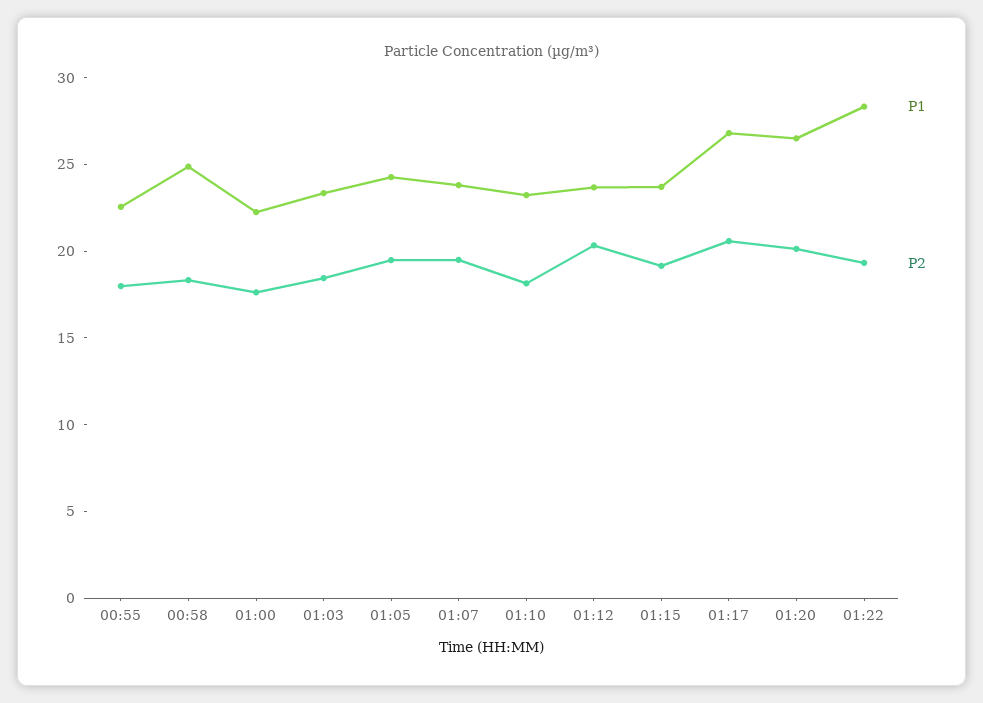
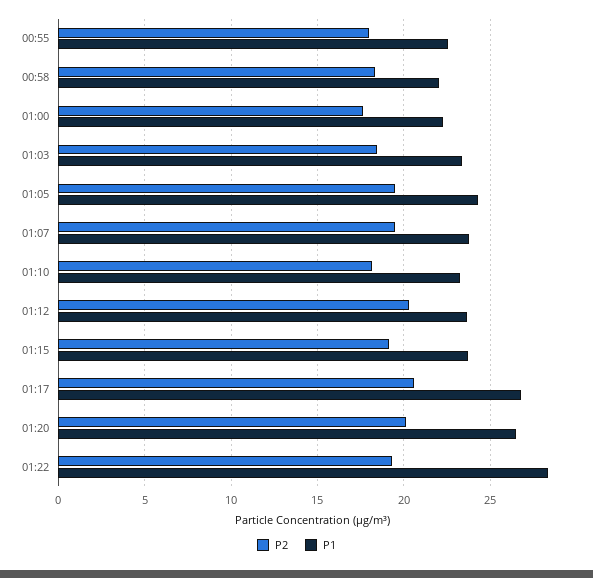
P1, 00:58: 25 -> 22

